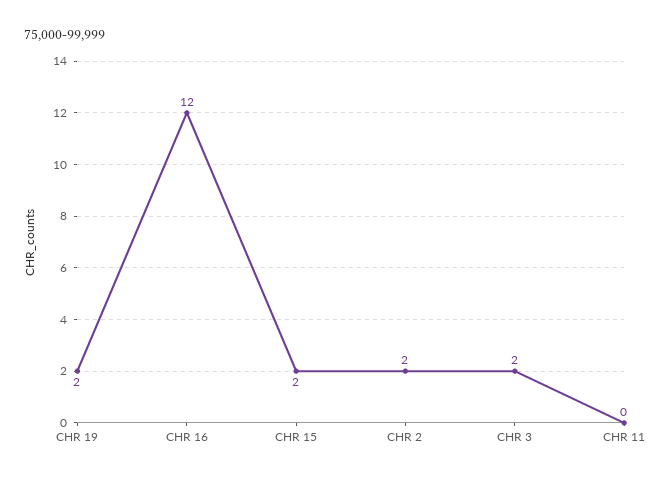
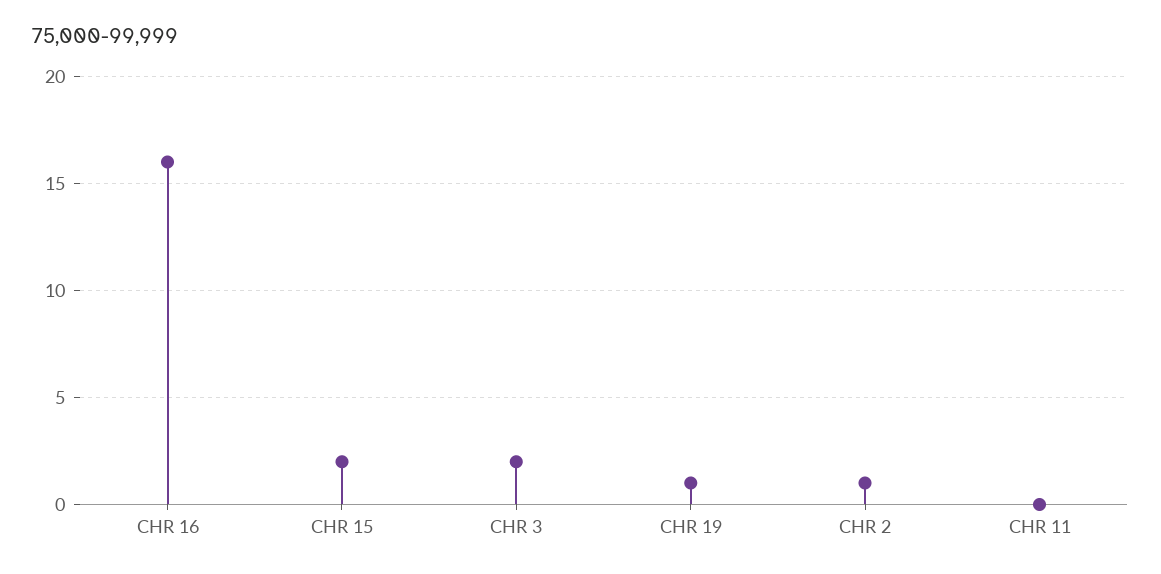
CHR 19: 2 -> 1
CHR 16: 12 -> 16
CHR 2: 2 -> 1

